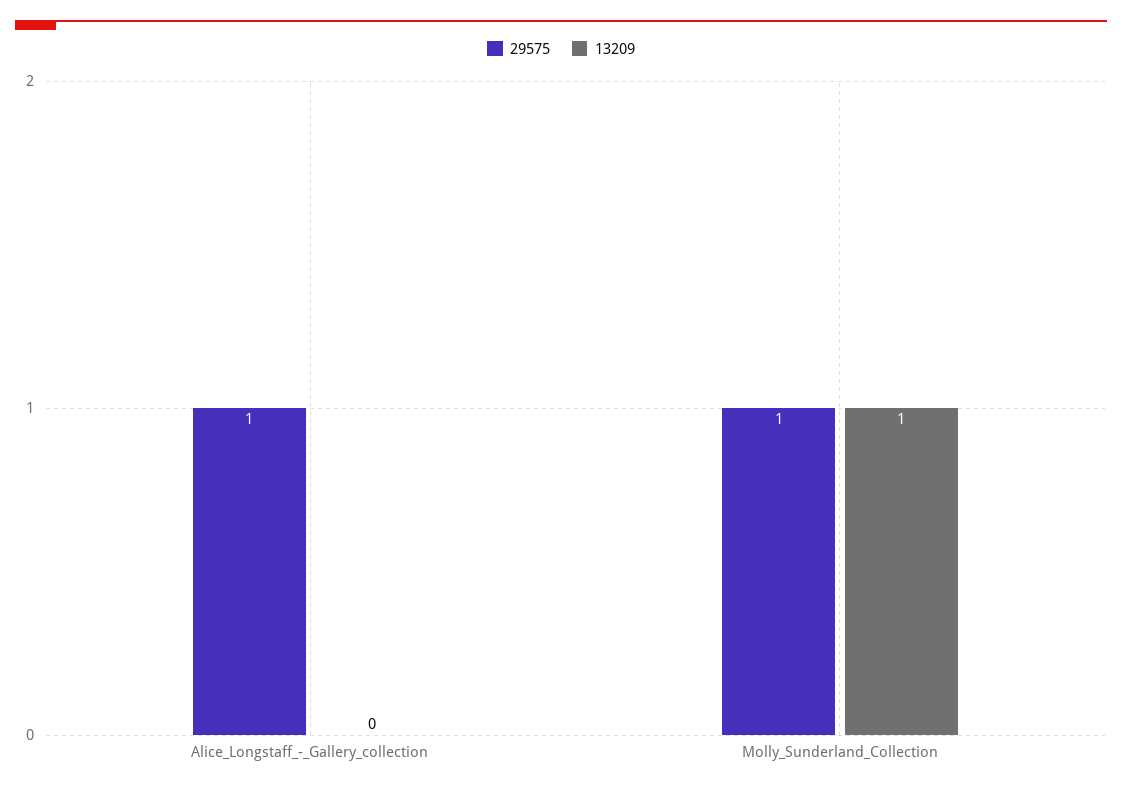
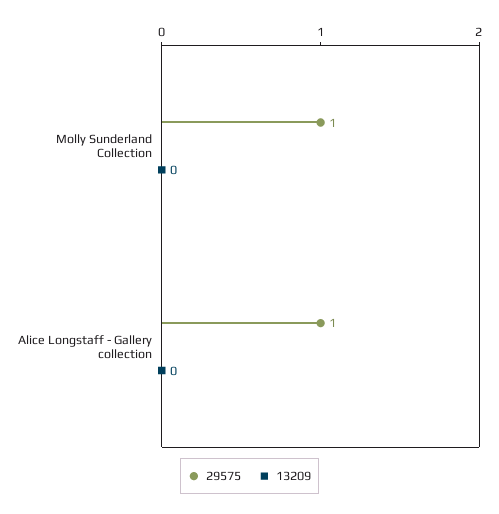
13209, Molly_Sunderland_Collection: 1 -> 0

